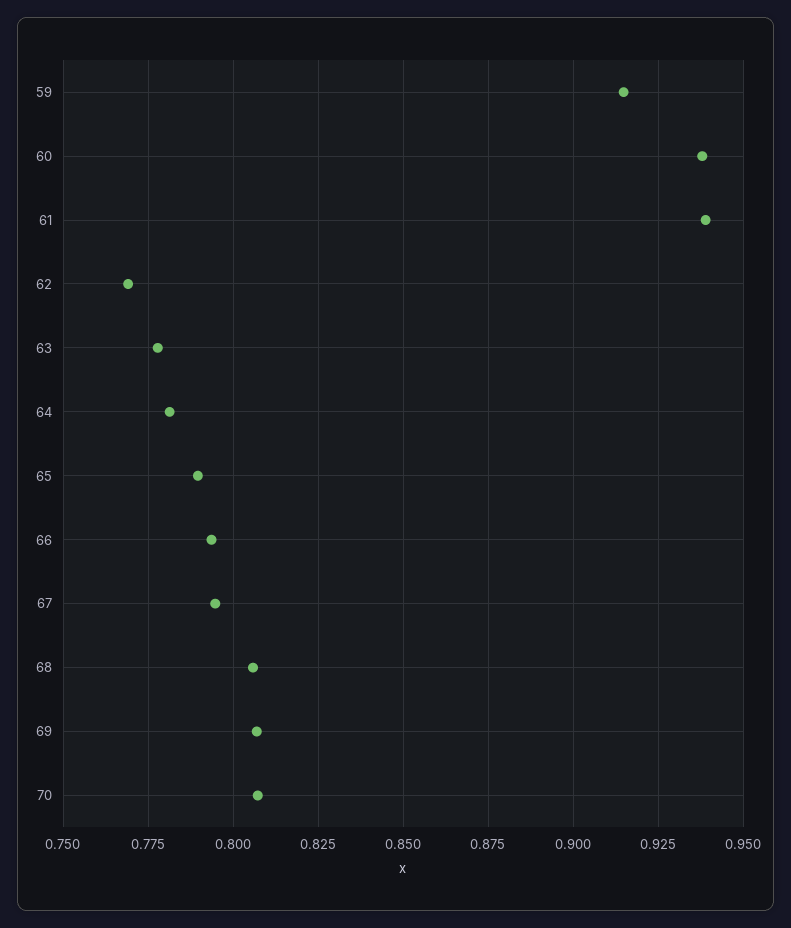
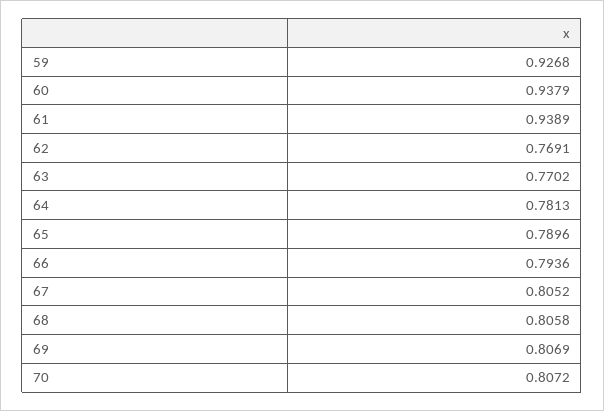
59: 0.915 -> 0.9268
63: 0.7775 -> 0.7702
67: 0.795 -> 0.8052

